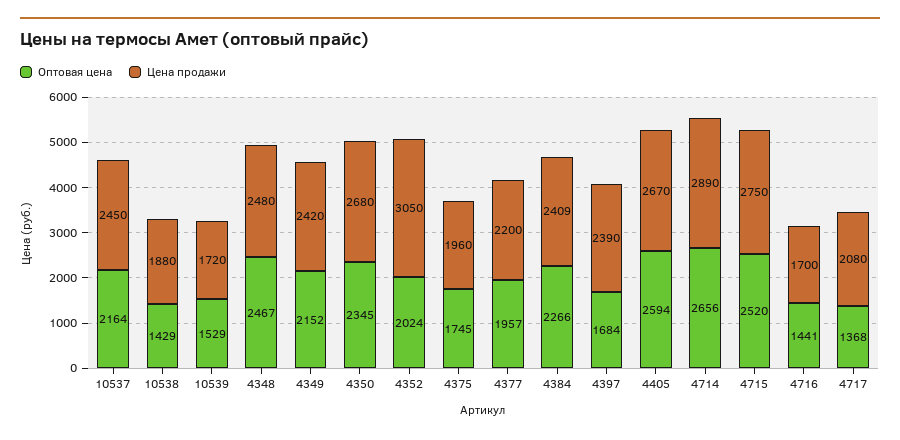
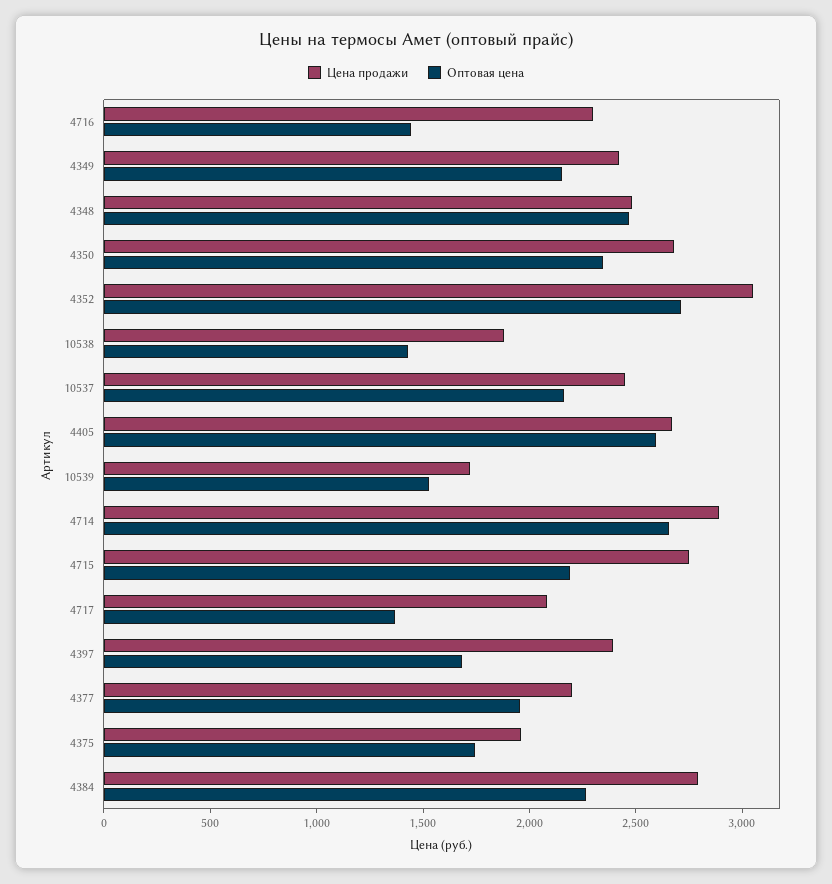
Оптовая цена, 4352: 2024 -> 2700
Цена продажи, 4384: 2409 -> 2800
Оптовая цена, 4715: 2520 -> 2200
Цена продажи, 4716: 1700 -> 2300

